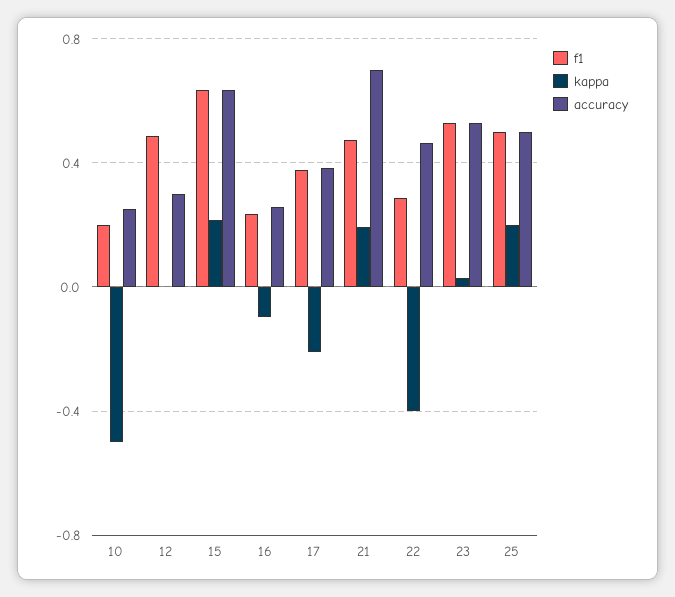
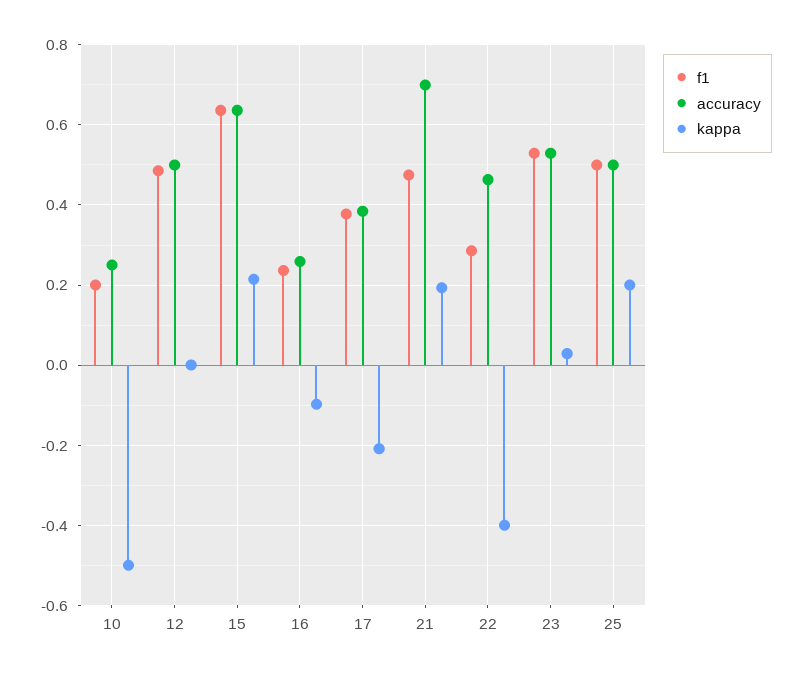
accuracy, 12: 0.3 -> 0.5

